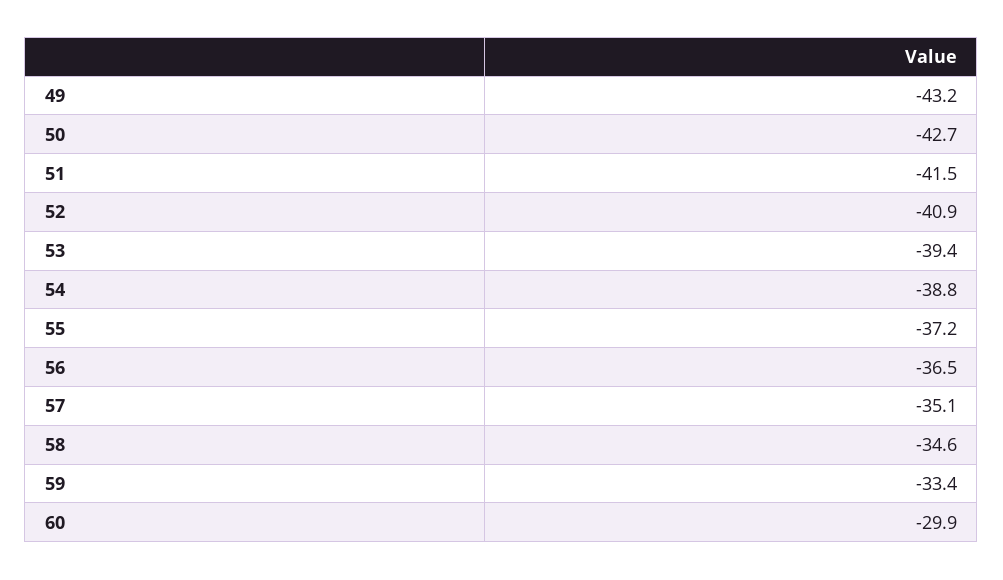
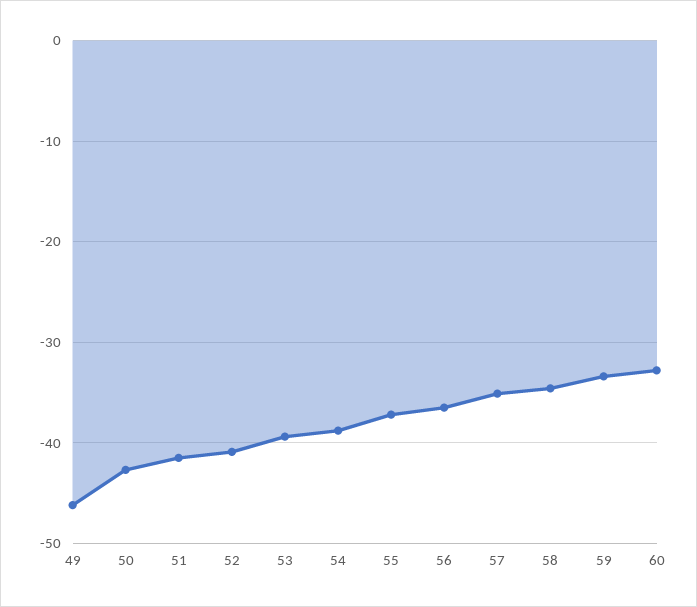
49: -43.2 -> -46
60: -29.9 -> -33

